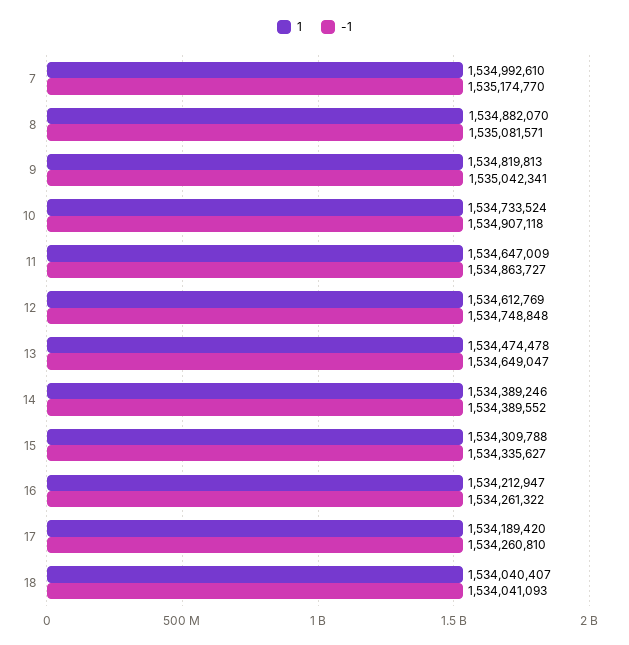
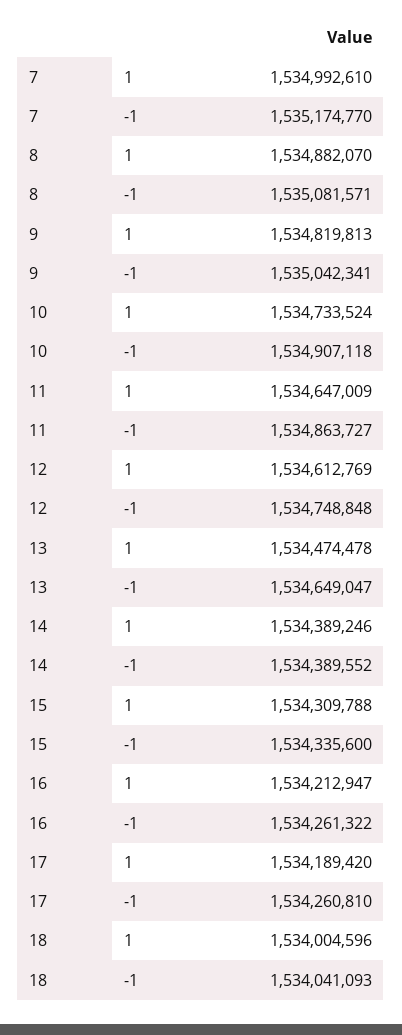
-1, 15: 1534335627 -> 1534335600
1, 18: 1534040407 -> 1534004596

